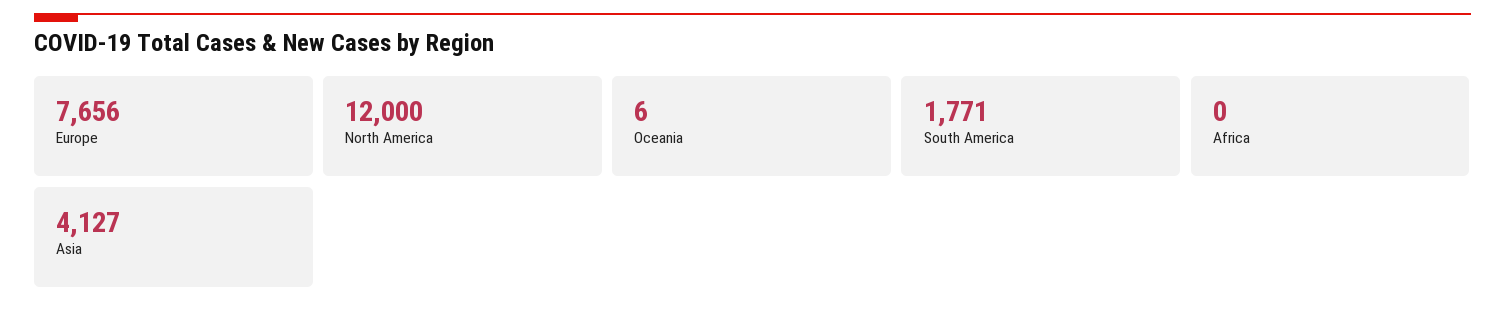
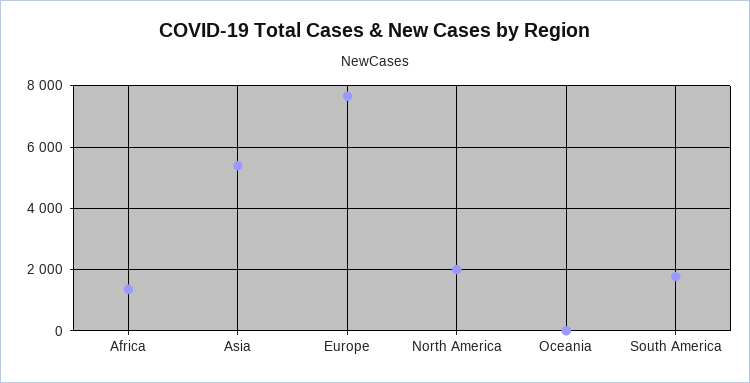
North America: 12000 -> 2000
Africa: 0 -> 1400
Asia: 4127 -> 5400

